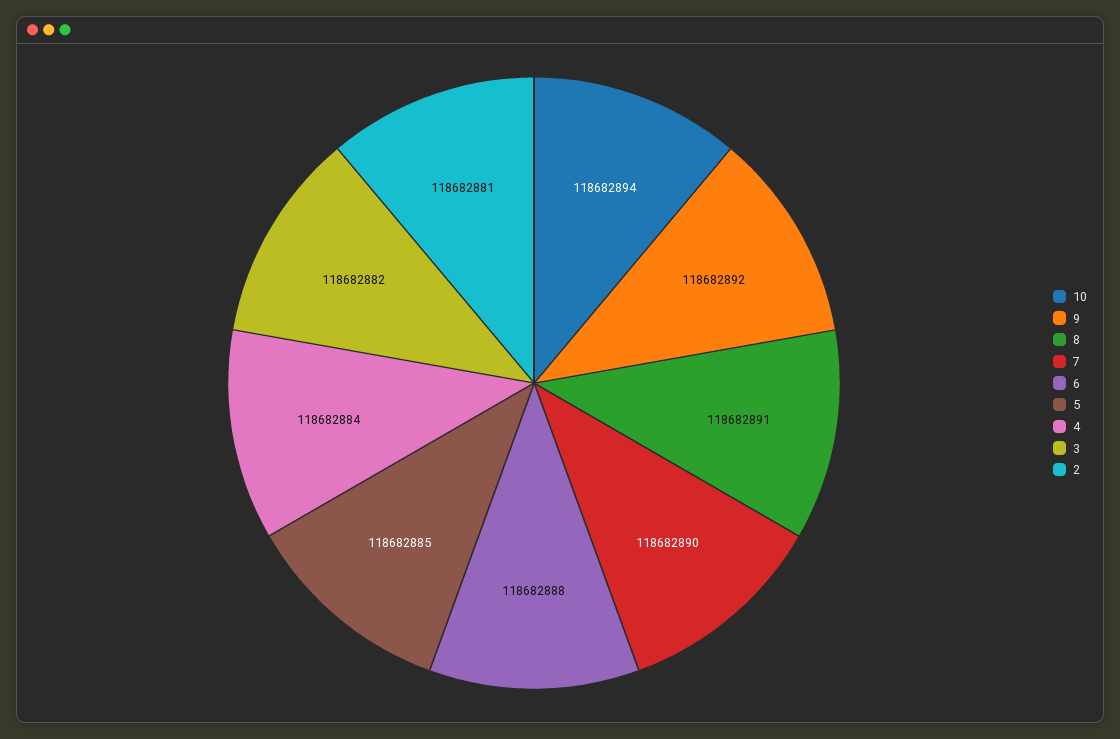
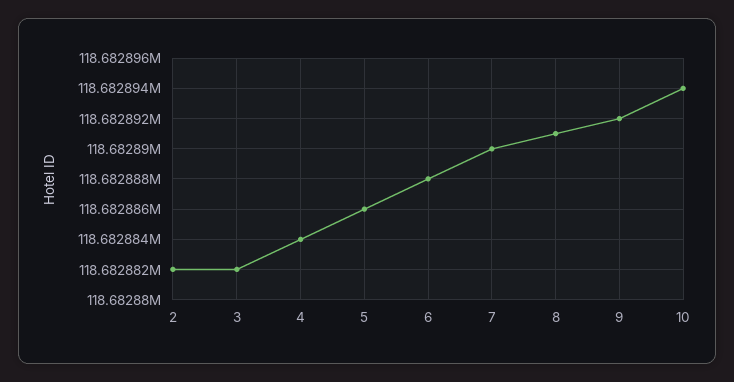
5: 118682885 -> 118682886
2: 118682881 -> 118682882

